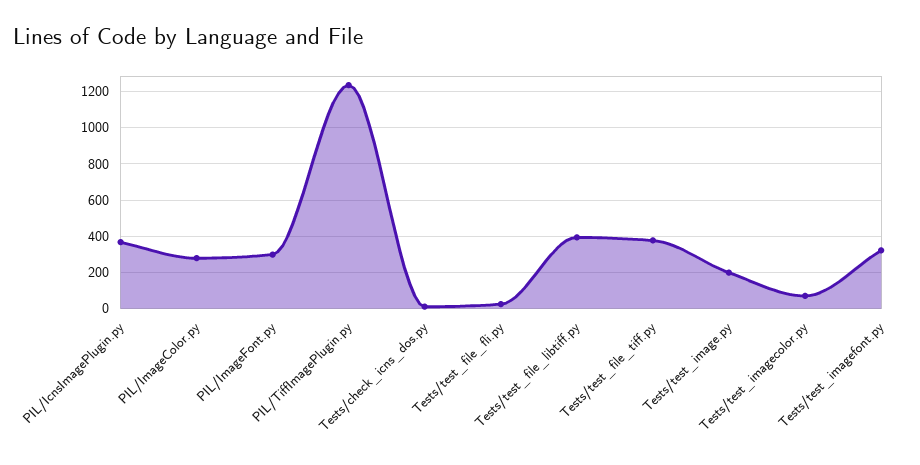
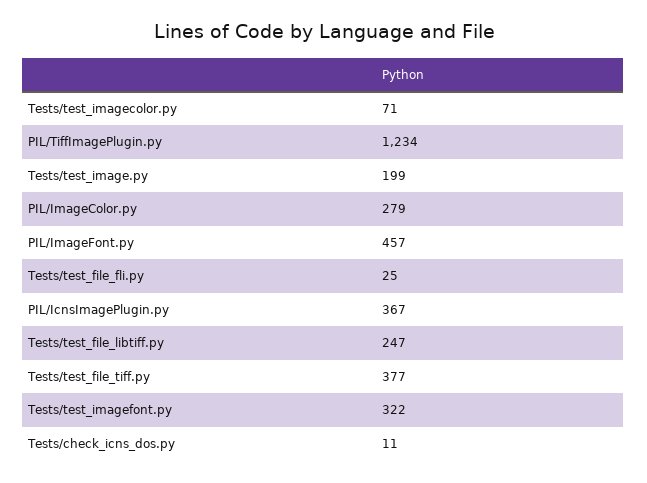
PIL/ImageFont.py: 300 -> 457
Tests/test_file_libtiff.py: 400 -> 247

